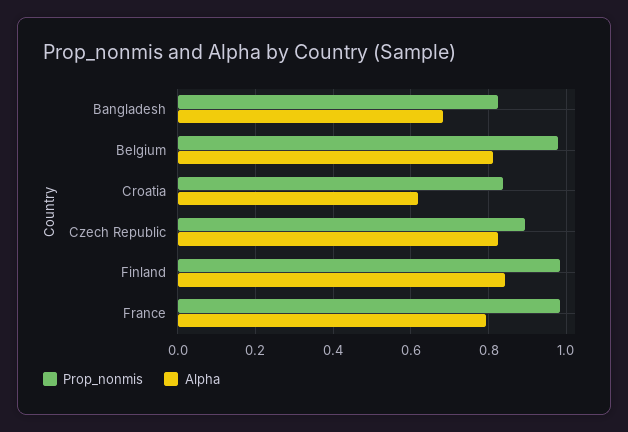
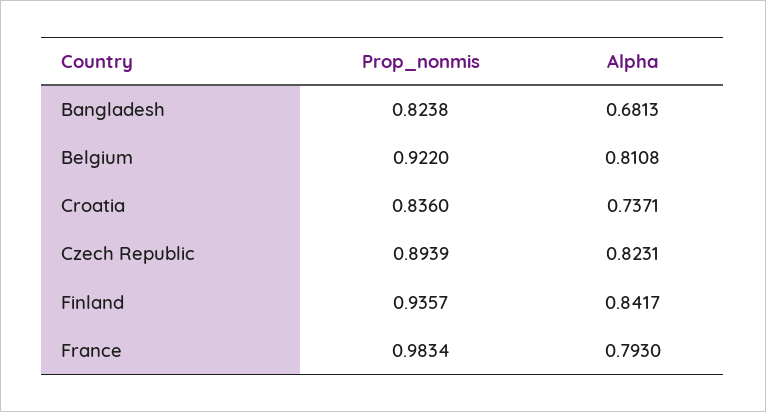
Prop_nonmis, Belgium: 0.98 -> 0.922
Alpha, Croatia: 0.62 -> 0.7371
Prop_nonmis, Finland: 0.98 -> 0.9357

